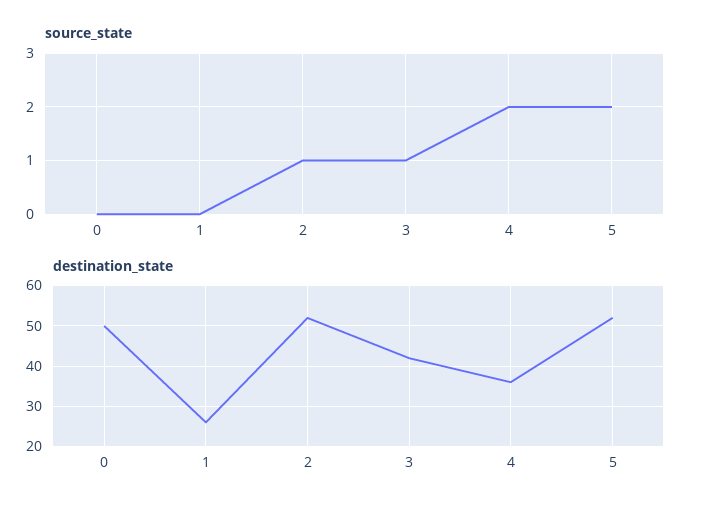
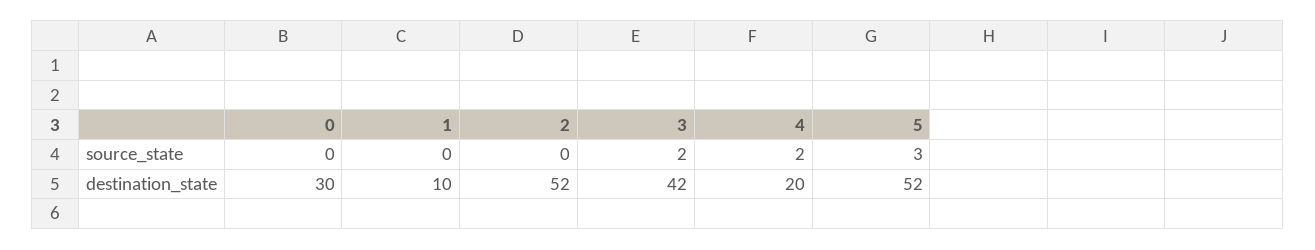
source_state, 2: 1 -> 0
source_state, 3: 1 -> 2
source_state, 5: 2 -> 3
destination_state, 0: 50 -> 30
destination_state, 1: 25 -> 10
destination_state, 4: 35 -> 20

